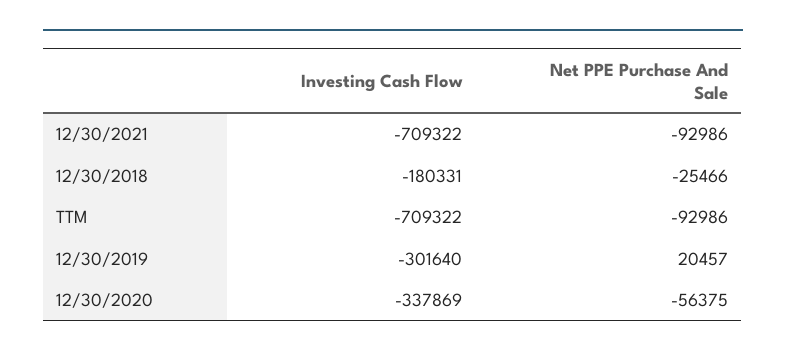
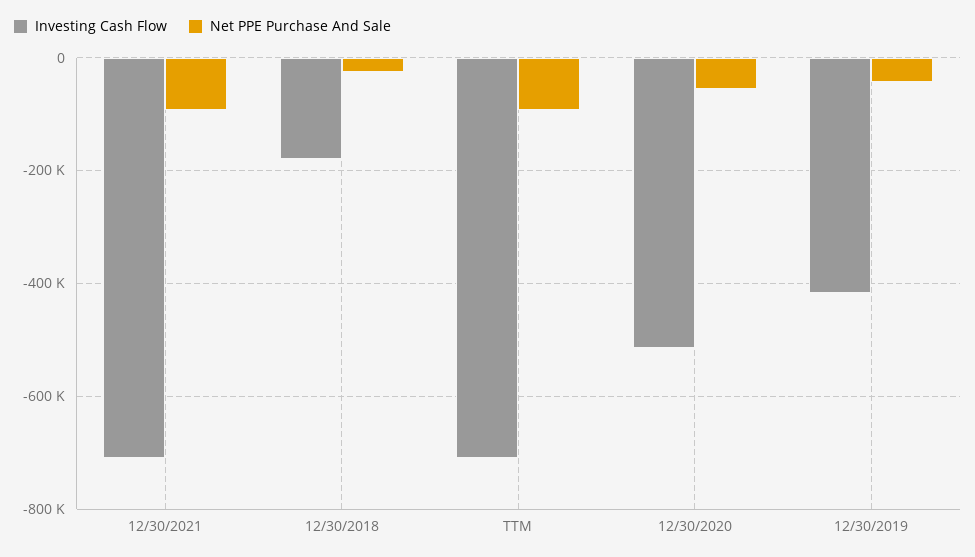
Investing Cash Flow, 12/30/2019: -301640 -> -420000
Net PPE Purchase And Sale, 12/30/2019: 20457 -> -40000
Investing Cash Flow, 12/30/2020: -337869 -> -520000

